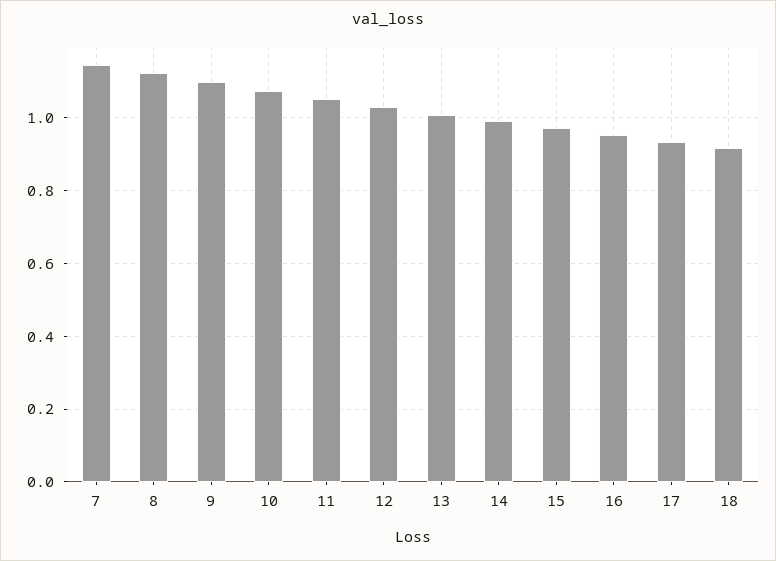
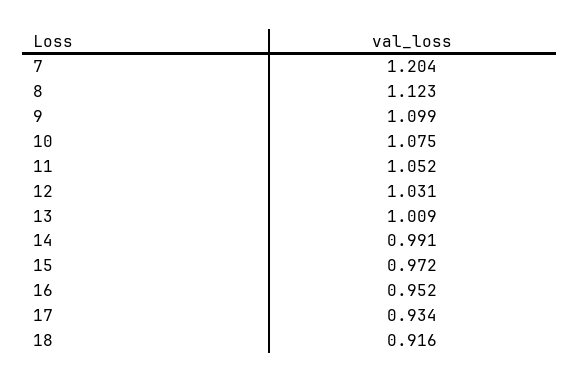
7: 1.14 -> 1.204

